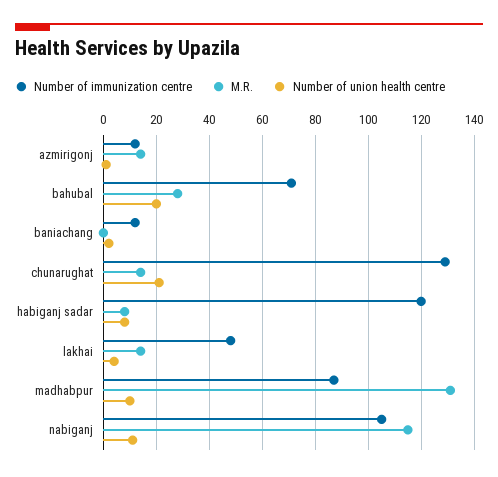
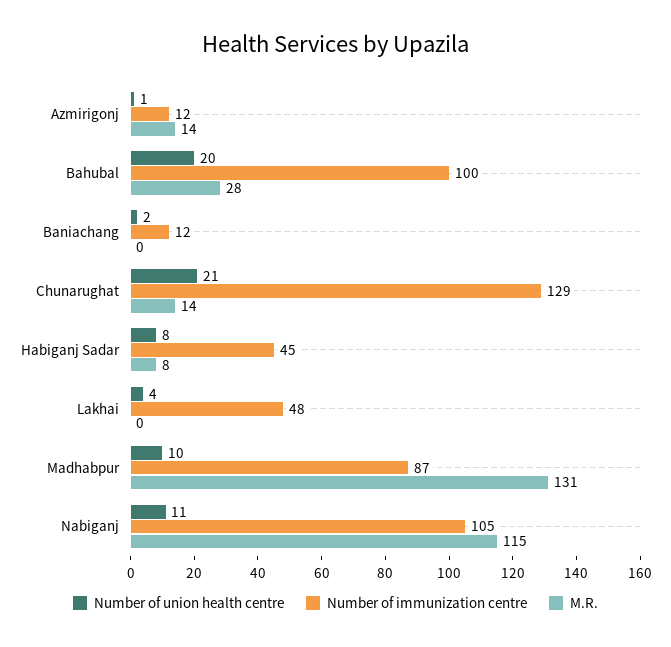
Number of immunization centre, bahubal: 70 -> 100
Number of immunization centre, habiganj sadar: 120 -> 45
M.R., lakhai: 15 -> 0

